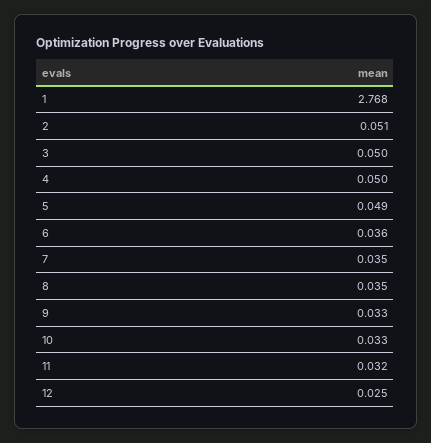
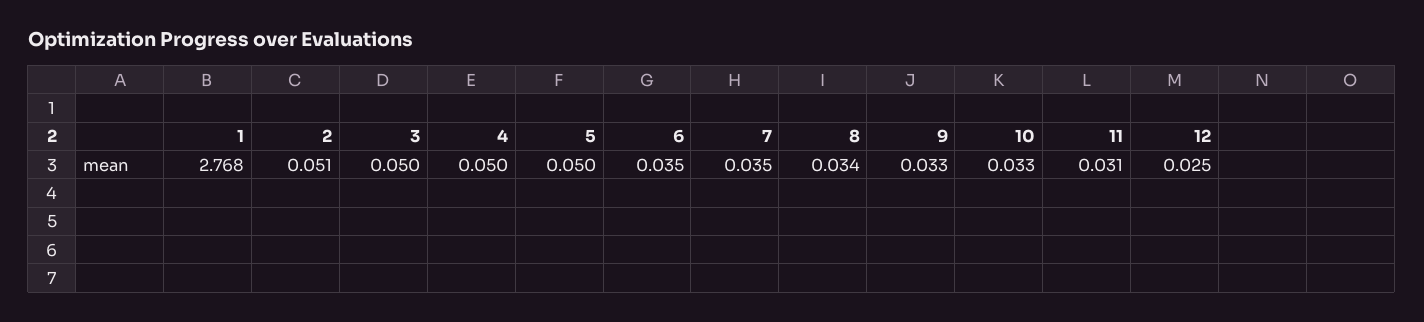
5: 0.049 -> 0.05
6: 0.036 -> 0.035
8: 0.035 -> 0.034
11: 0.032 -> 0.031

